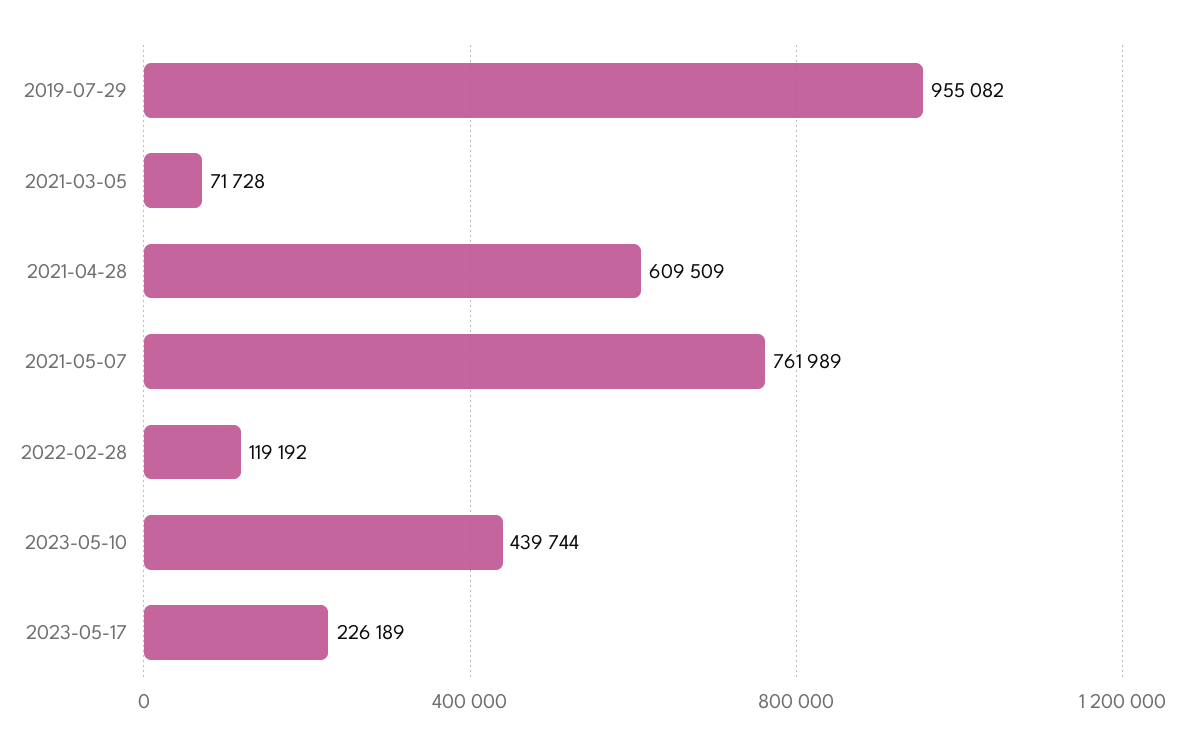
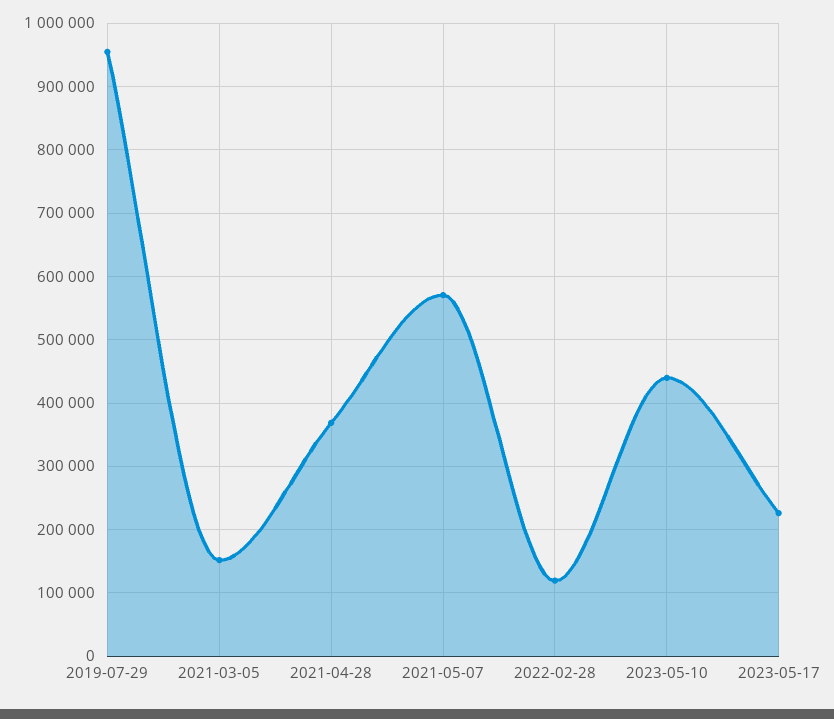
2021-03-05: 71728 -> 150000
2021-04-28: 609509 -> 370000
2021-05-07: 761989 -> 570000

